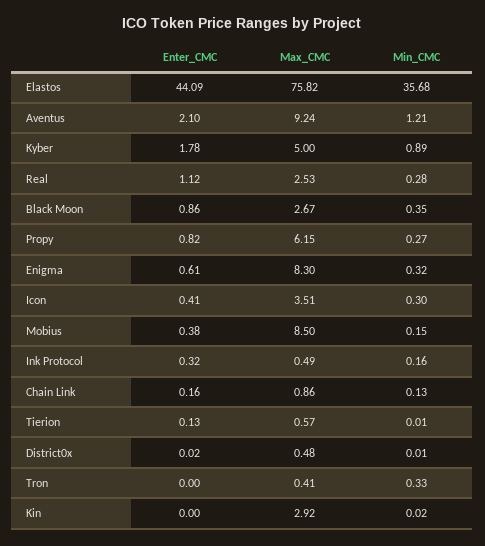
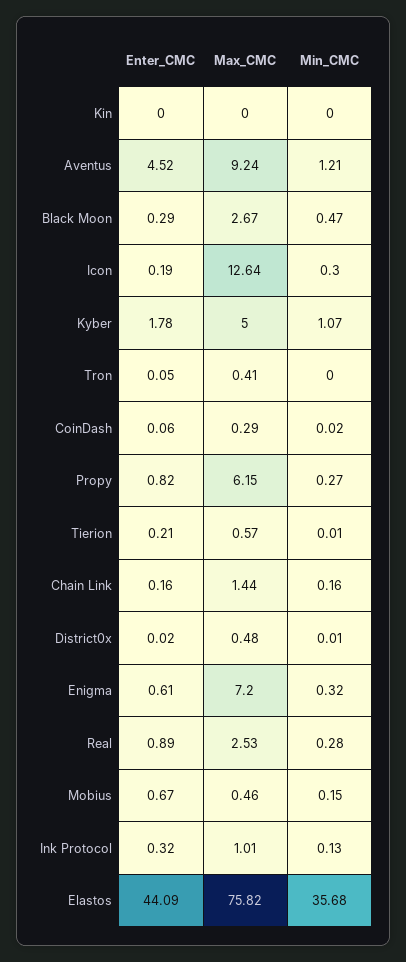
Enter_CMC, Aventus: 2.1 -> 4.52
Min_CMC, Kyber: 0.89 -> 1.07
Enter_CMC, Real: 1.12 -> 0.89
Enter_CMC, Black Moon: 0.86 -> 0.29
Min_CMC, Black Moon: 0.35 -> 0.47
Max_CMC, Enigma: 8.3 -> 7.2
Enter_CMC, Icon: 0.41 -> 0.19
Max_CMC, Icon: 3.51 -> 12.64
Enter_CMC, Mobius: 0.38 -> 0.67
Max_CMC, Mobius: 8.5 -> 0.46
Max_CMC, Ink Protocol: 0.49 -> 1.01
Min_CMC, Ink Protocol: 0.16 -> 0.13
Max_CMC, Chain Link: 0.86 -> 1.44
Min_CMC, Chain Link: 0.13 -> 0.16
Enter_CMC, Tierion: 0.13 -> 0.21
Enter_CMC, Tron: 0 -> 0.05
Min_CMC, Tron: 0.33 -> 0
Max_CMC, Kin: 2.92 -> 0
Min_CMC, Kin: 0.02 -> 0
Enter_CMC, CoinDash: none -> 0.06
Max_CMC, CoinDash: none -> 0.29
Min_CMC, CoinDash: none -> 0.02

